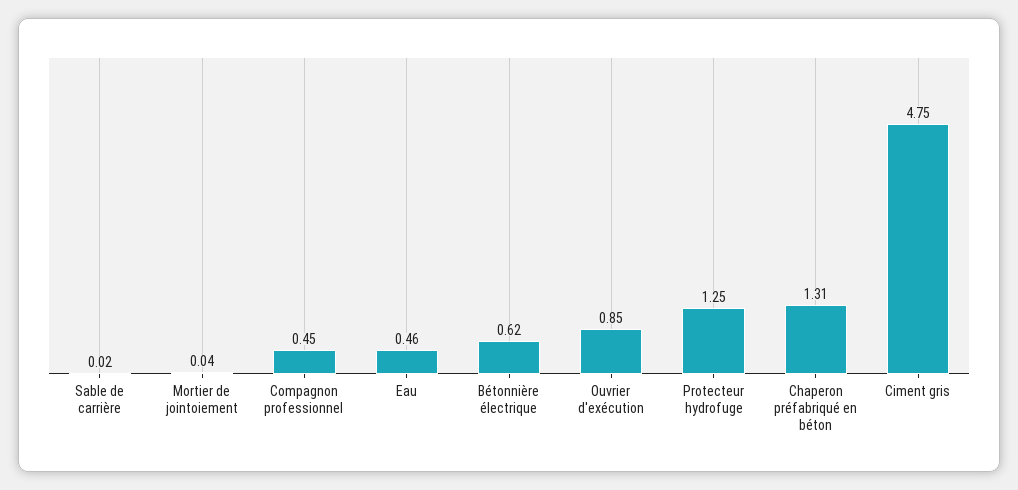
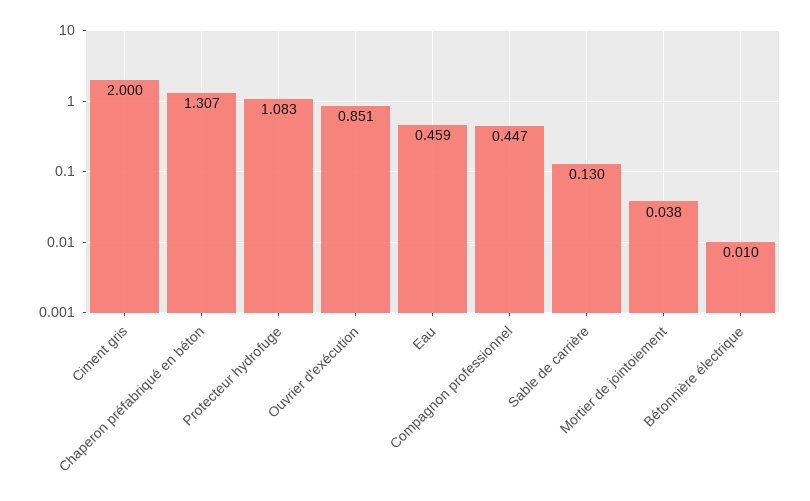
Sable de carrière: 0.02 -> 0.13
Bétonnière électrique: 0.62 -> 0.01
Protecteur hydrofuge: 1.25 -> 1.083
Ciment gris: 4.75 -> 2

